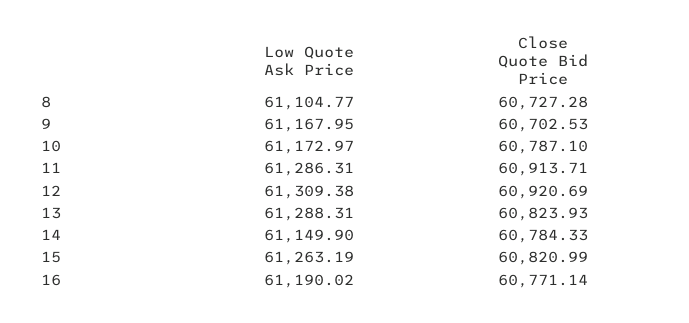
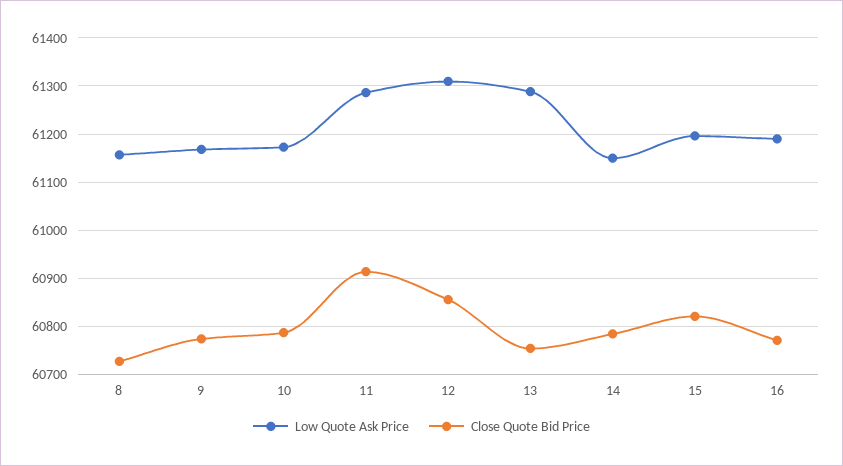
Low Quote Ask Price, 8: 61104.77 -> 61160
Close Quote Bid Price, 9: 60702.53 -> 60780
Close Quote Bid Price, 12: 60920.69 -> 60860
Close Quote Bid Price, 13: 60823.93 -> 60760
Low Quote Ask Price, 15: 61263.19 -> 61200

